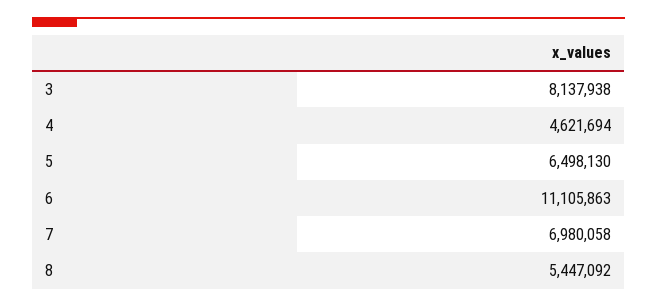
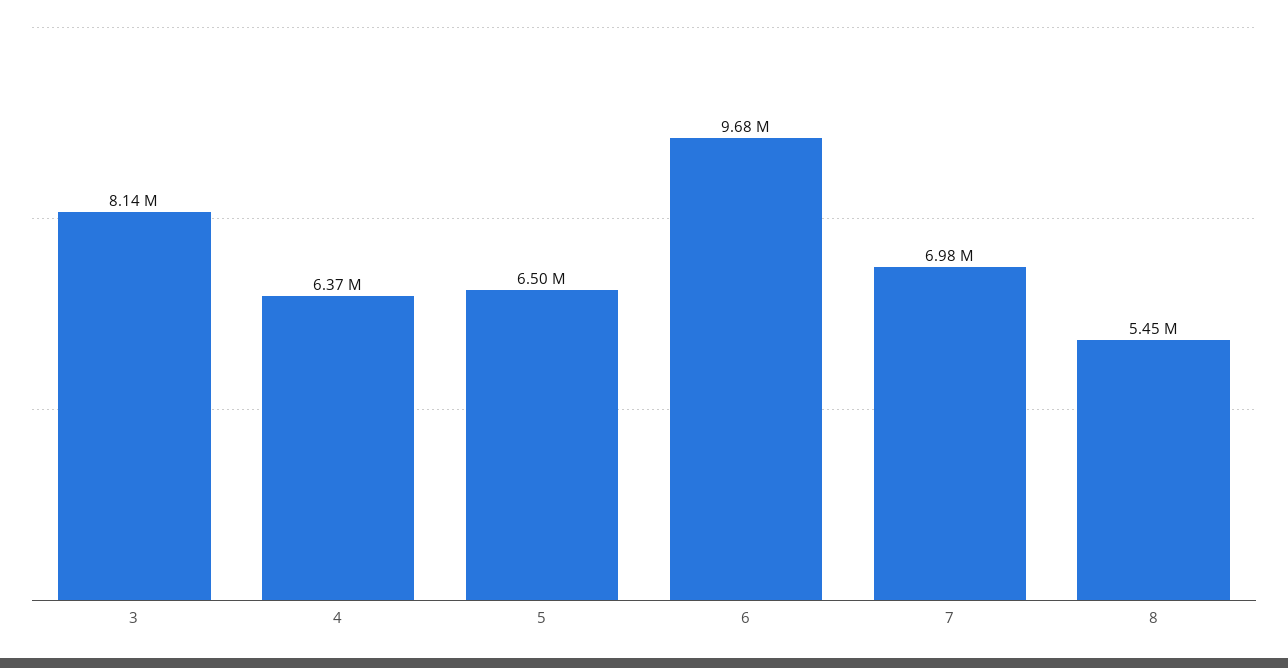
4: 4621694 -> 6370000
6: 11105863 -> 9680000

